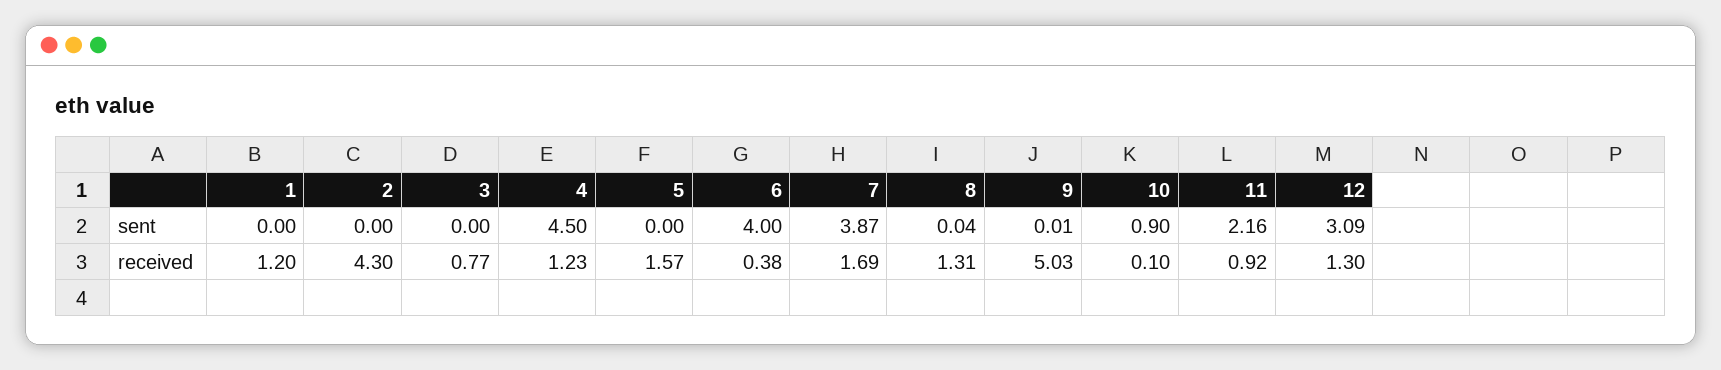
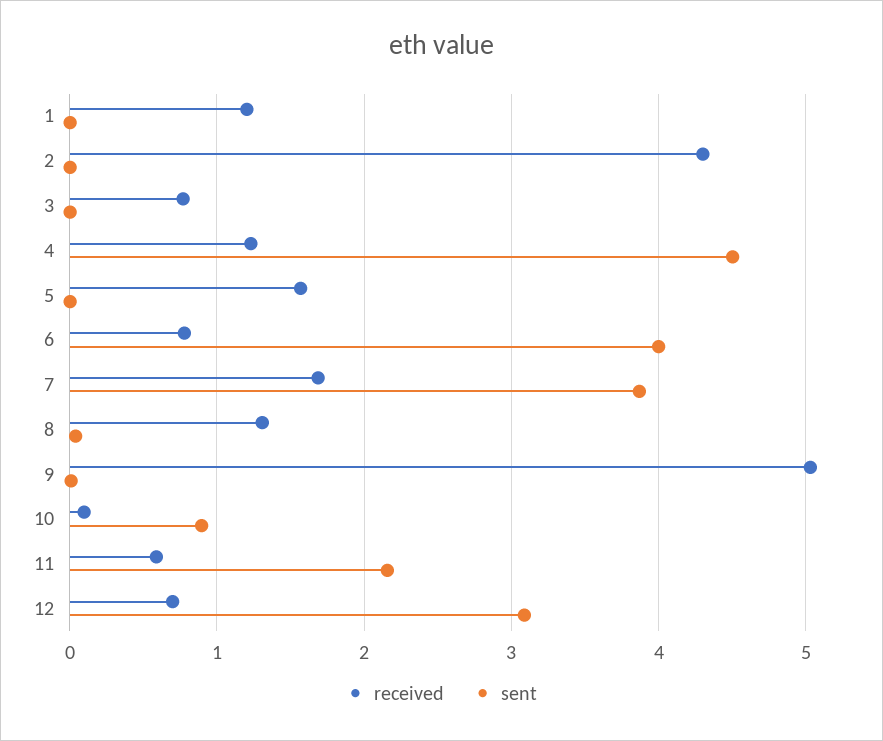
received, 6: 0.38 -> 0.8
received, 11: 0.92 -> 0.6
received, 12: 1.3 -> 0.7

